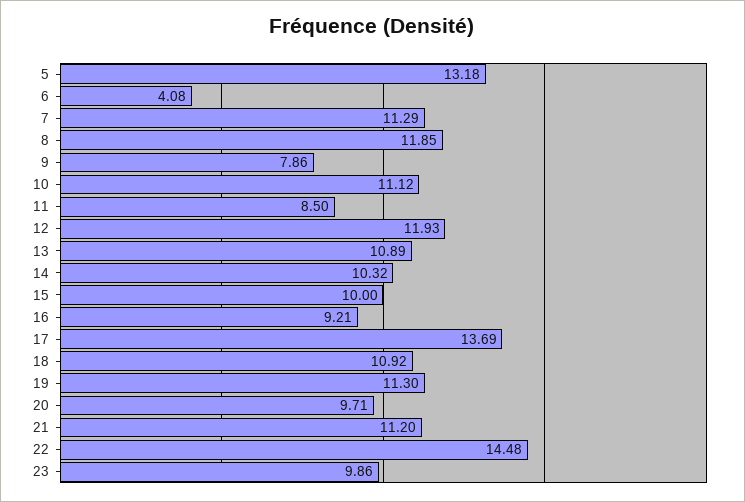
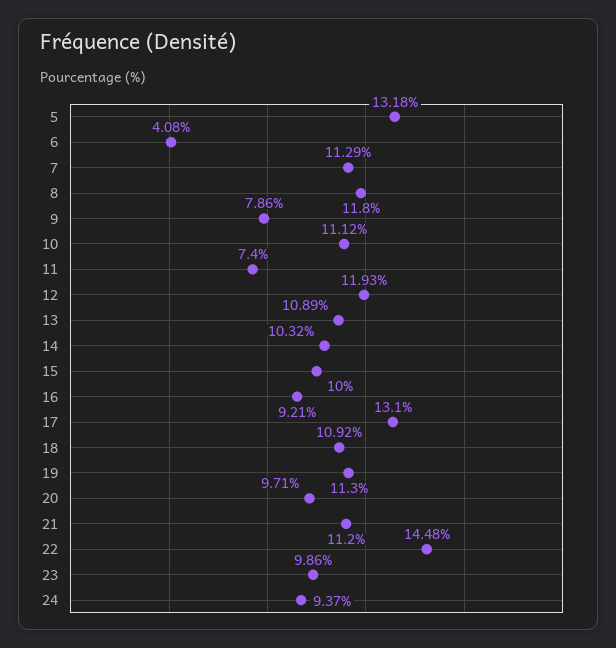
8: 11.85 -> 11.8
11: 8.5 -> 7.4
17: 13.69 -> 13.1
24: none -> 9.37

